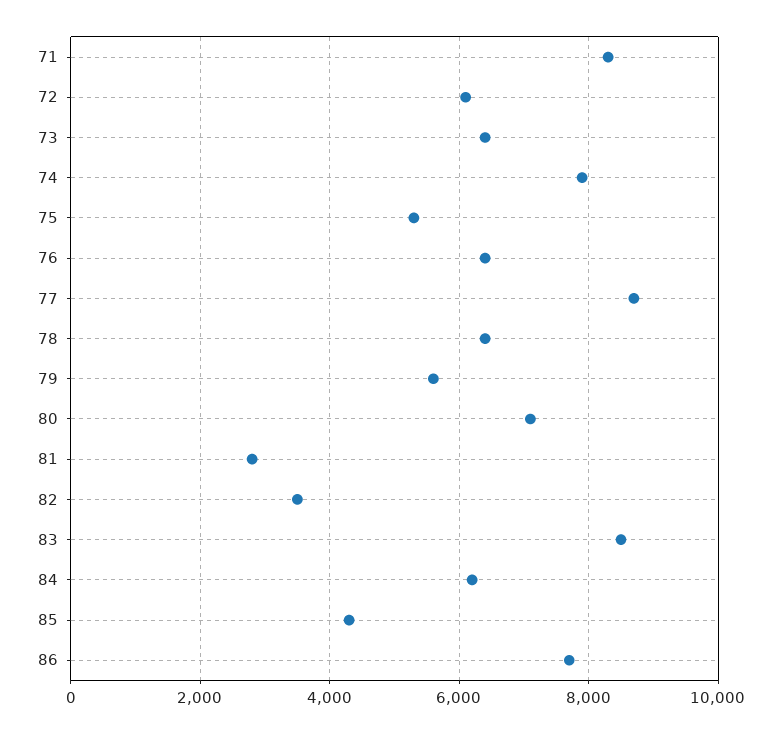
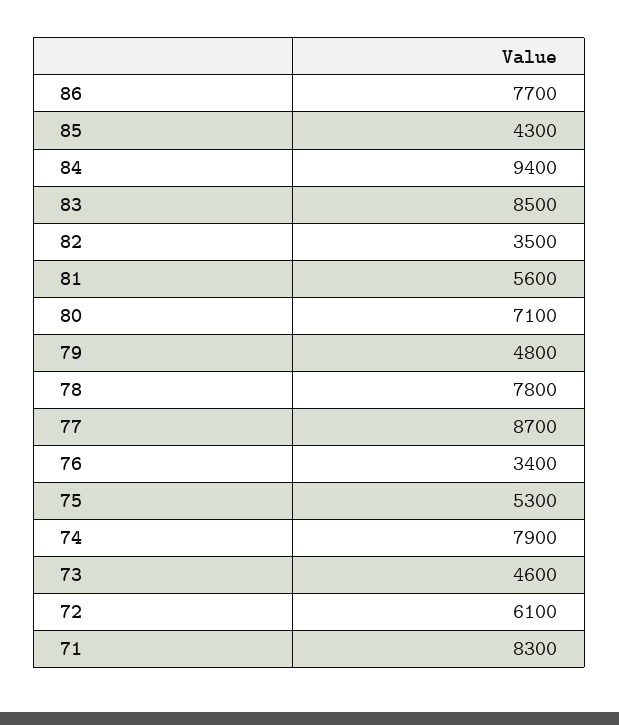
73: 6400 -> 4600
76: 6400 -> 3400
78: 6400 -> 7800
79: 5600 -> 4800
81: 2800 -> 5600
84: 6200 -> 9400

